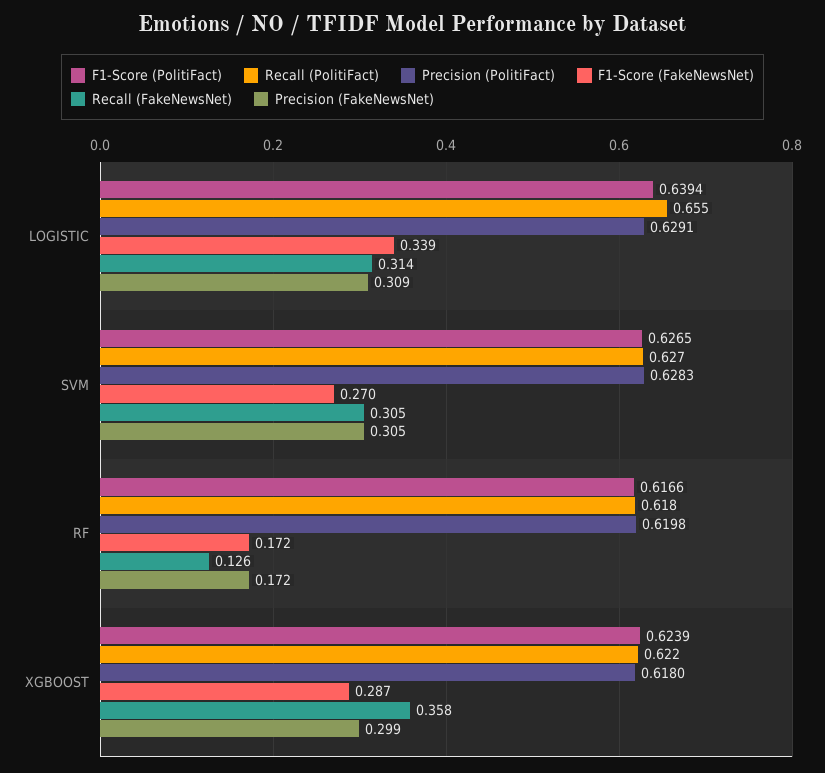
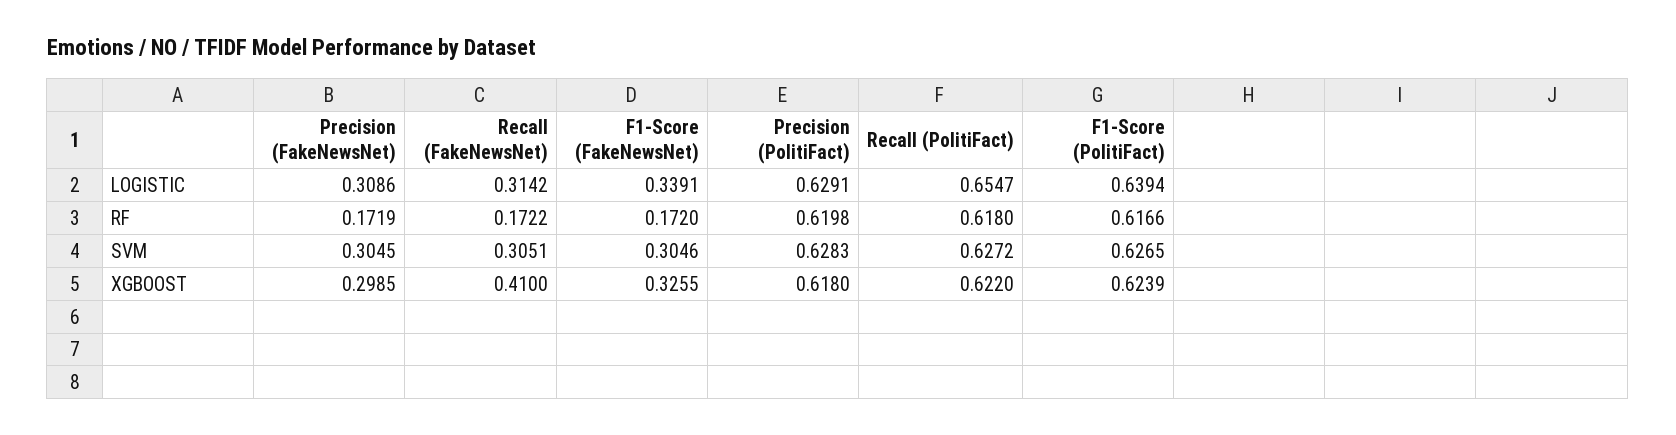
F1-Score (FakeNewsNet), SVM: 0.27 -> 0.3046
Recall (FakeNewsNet), RF: 0.126 -> 0.1722
F1-Score (FakeNewsNet), XGBOOST: 0.287 -> 0.3255
Recall (FakeNewsNet), XGBOOST: 0.358 -> 0.41

